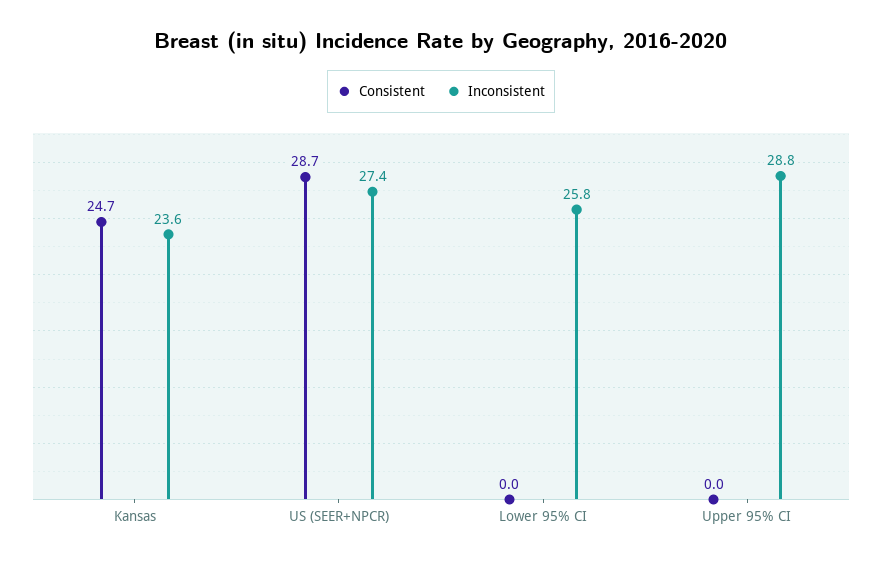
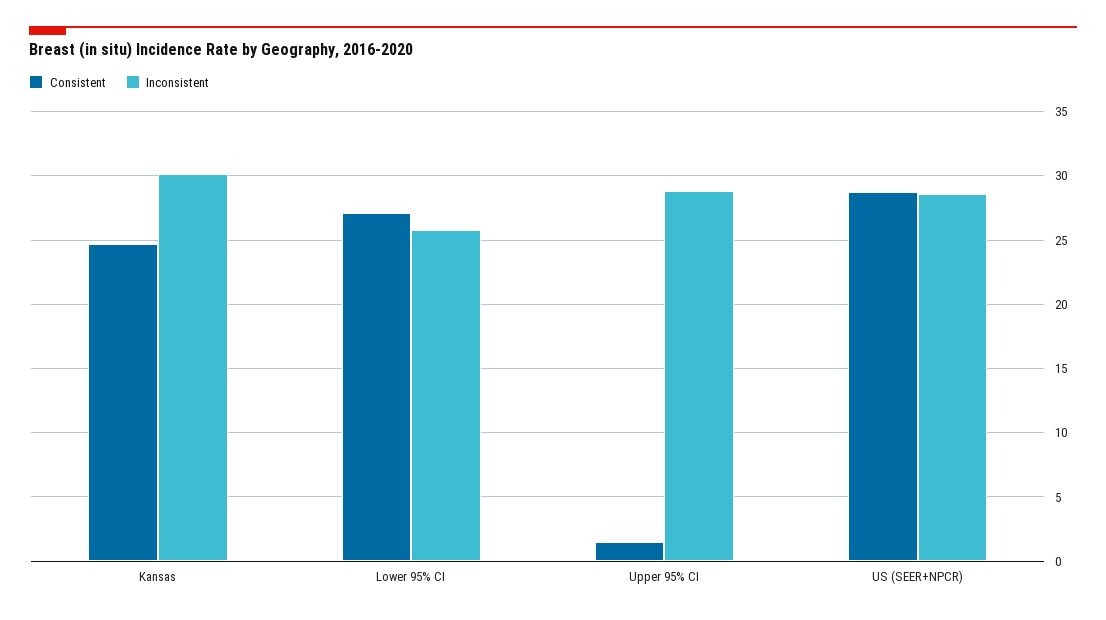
Inconsistent, Kansas: 23.6 -> 30
Inconsistent, US (SEER+NPCR): 27.4 -> 28.5
Consistent, Lower 95% CI: 0 -> 27
Consistent, Upper 95% CI: 0 -> 1.5

